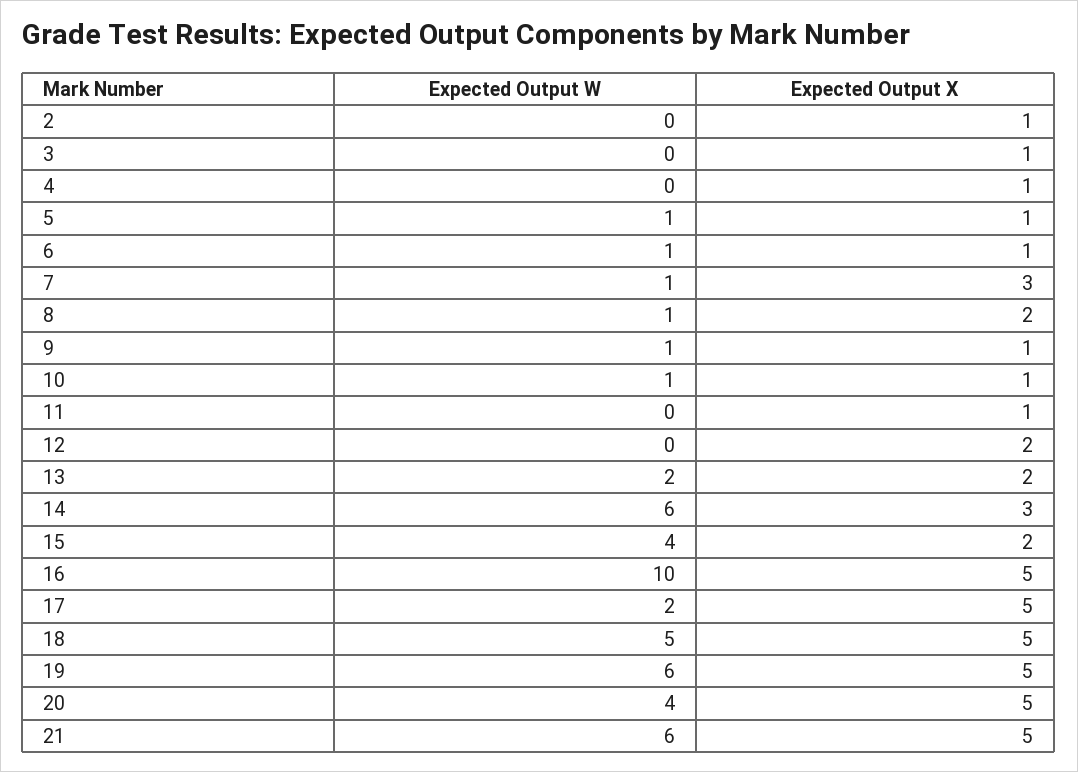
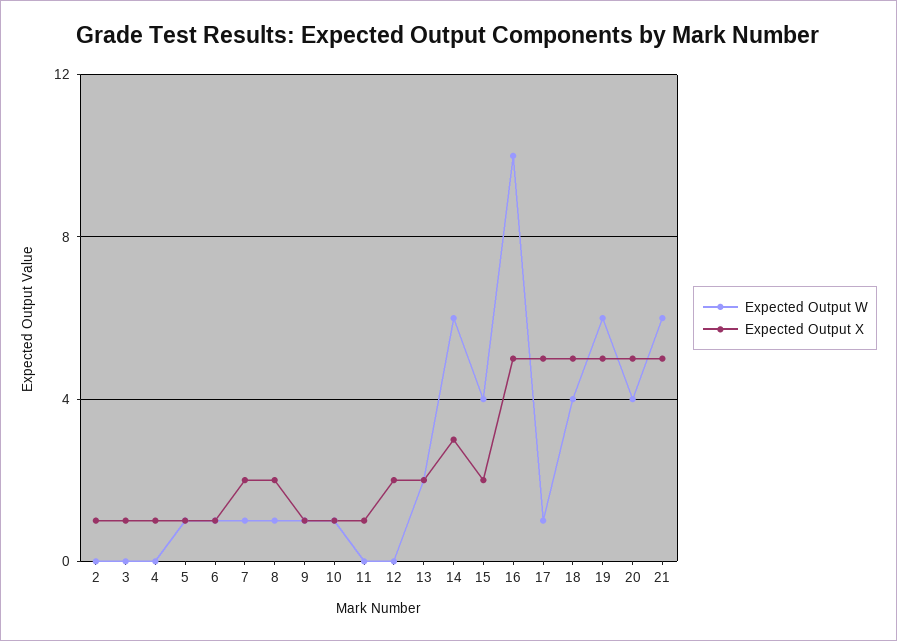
Expected Output X, 7: 3 -> 2
Expected Output W, 17: 2 -> 1
Expected Output W, 18: 5 -> 4

